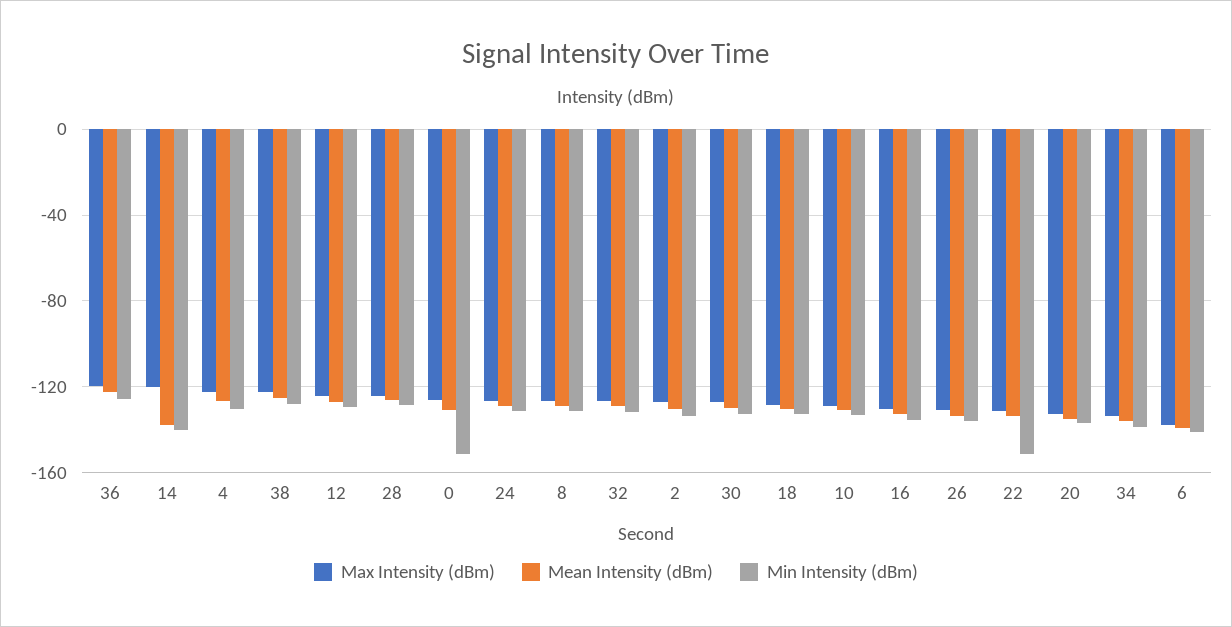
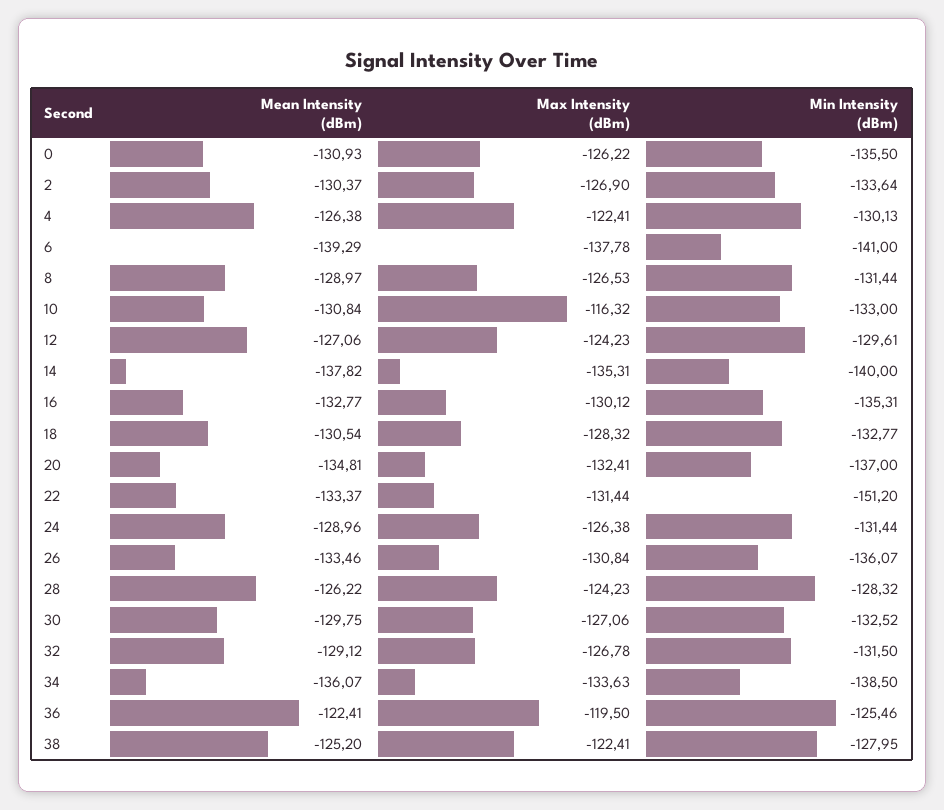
Max Intensity (dBm), 14: -120 -> -135.31
Min Intensity (dBm), 0: -150 -> -135.5
Max Intensity (dBm), 10: -130 -> -116.32

